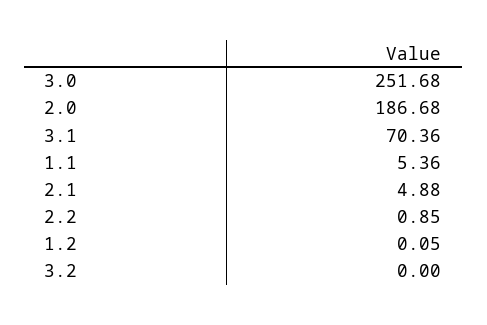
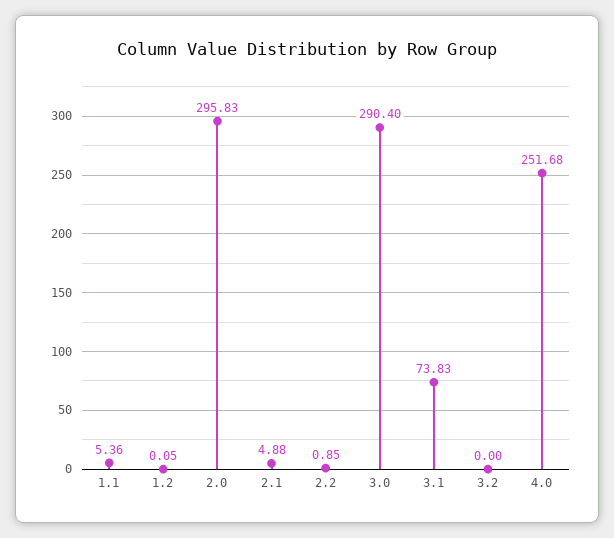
3.0: 251.68 -> 290.4
2.0: 186.68 -> 295.83
3.1: 70.36 -> 73.83
4.0: none -> 251.68

